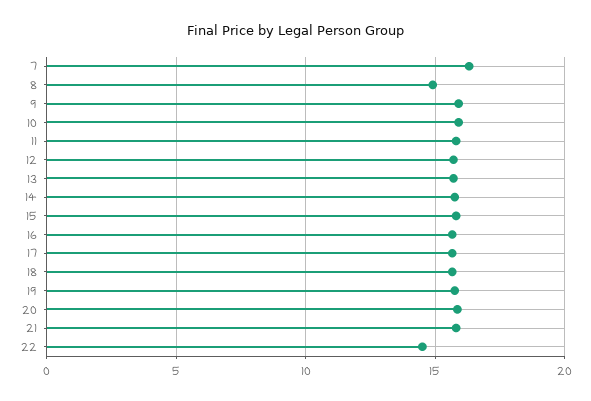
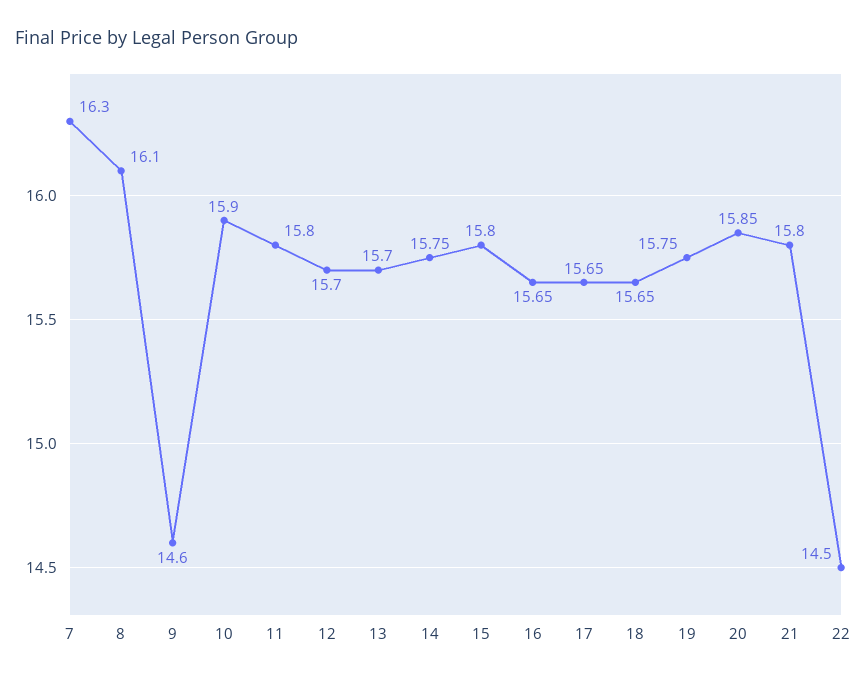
8: 15 -> 16.1
9: 16 -> 14.6

